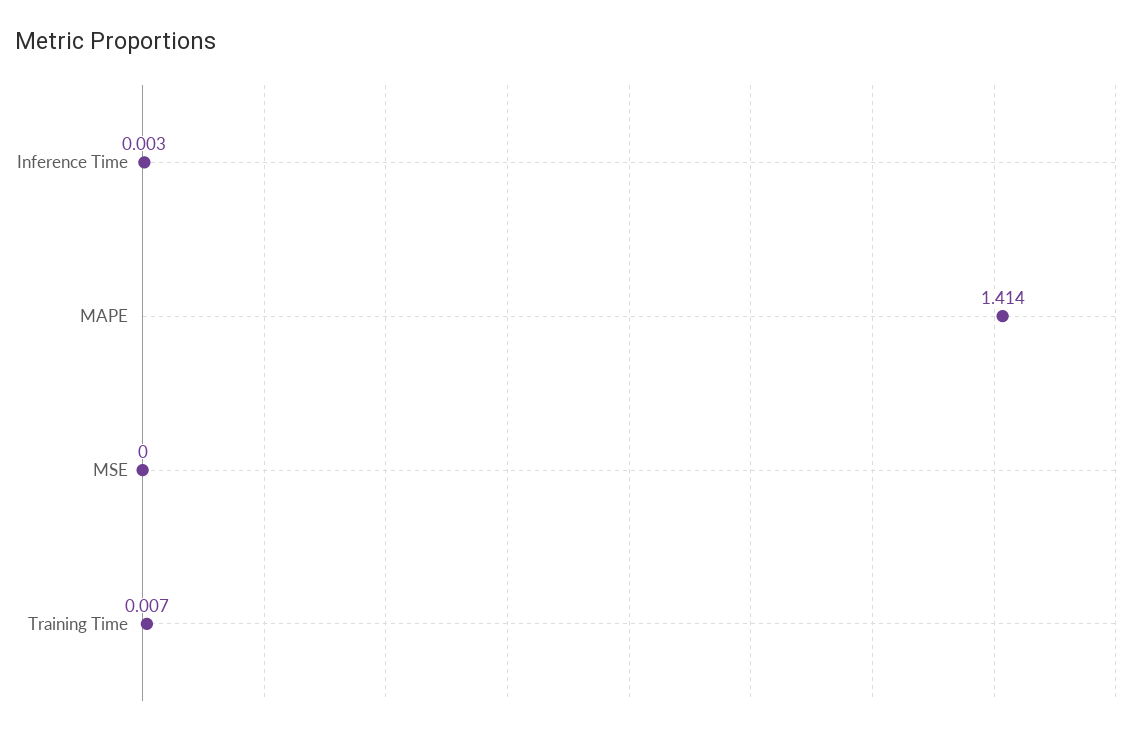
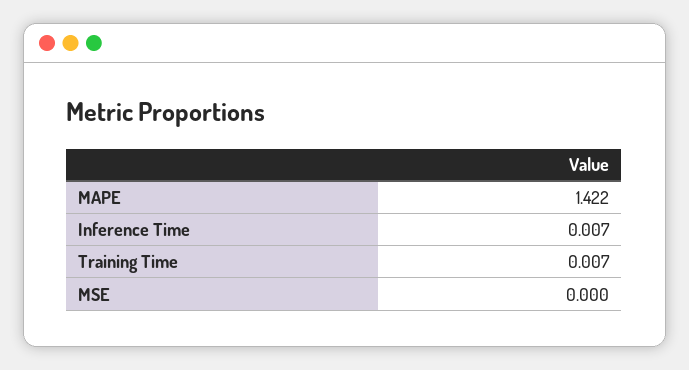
Inference Time: 0.003 -> 0.007
MAPE: 1.414 -> 1.422

